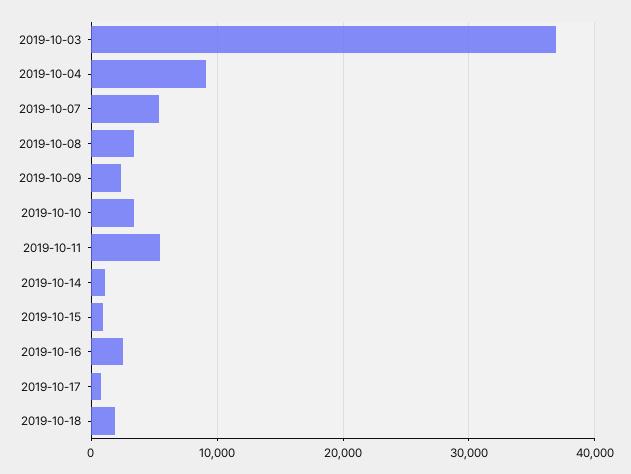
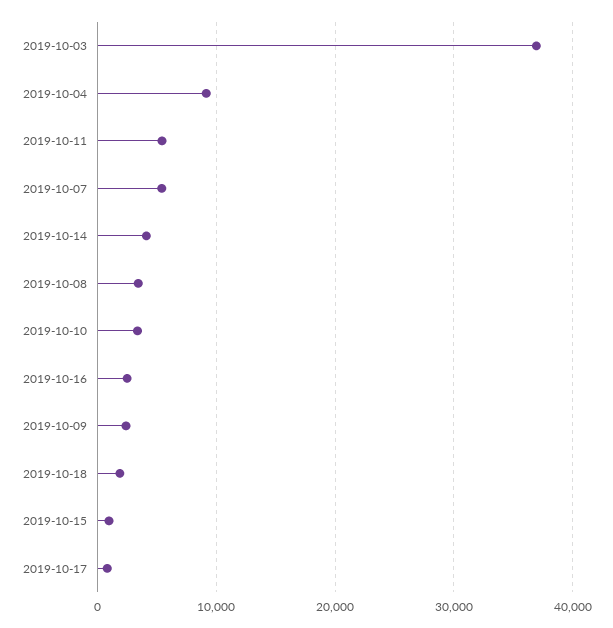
2019-10-14: 1000 -> 4000

